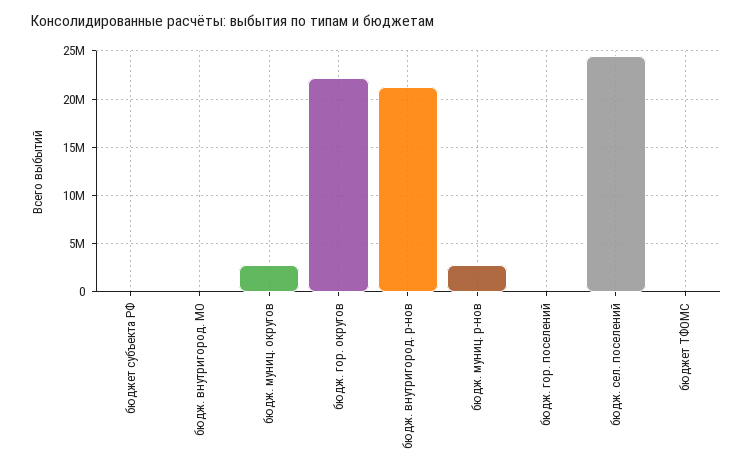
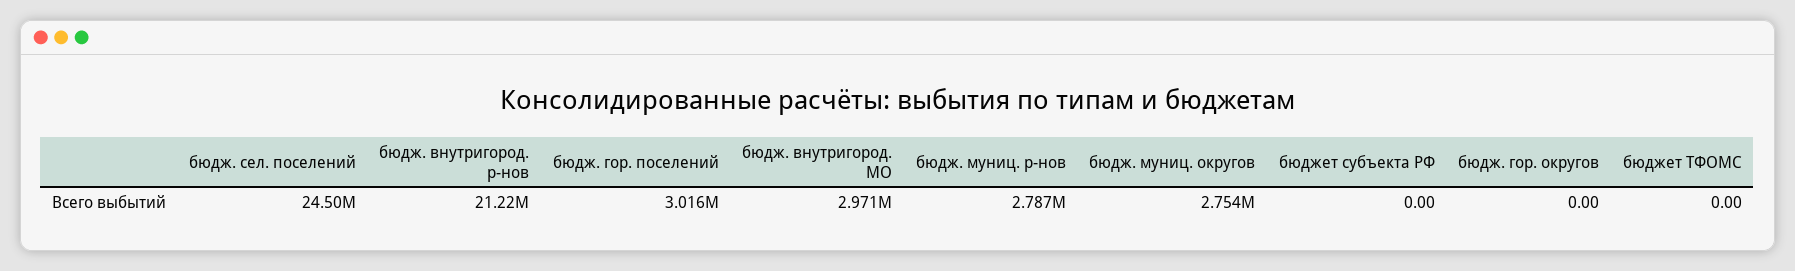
бюдж. внутригород. МО: 0 -> 2971000
бюдж. гор. округов: 22000000 -> 0
бюдж. гор. поселений: 0 -> 3016000

